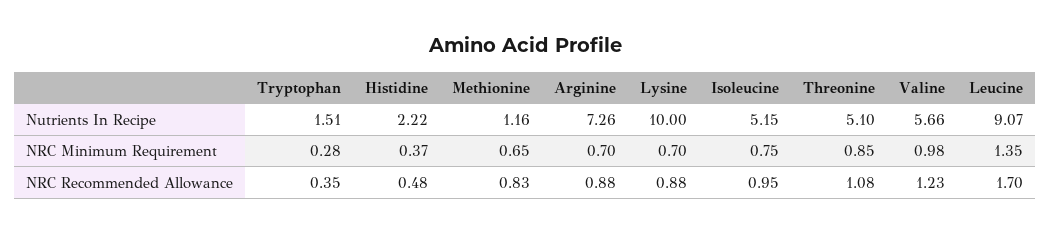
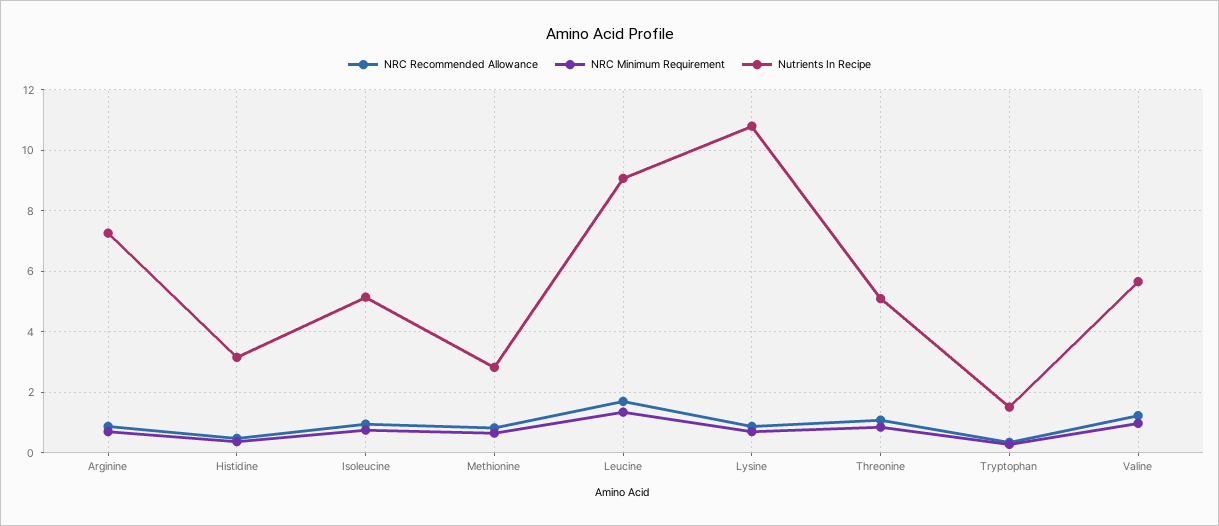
Nutrients In Recipe, Histidine: 2.22 -> 3.2
Nutrients In Recipe, Methionine: 1.16 -> 2.8
Nutrients In Recipe, Lysine: 10 -> 10.8

